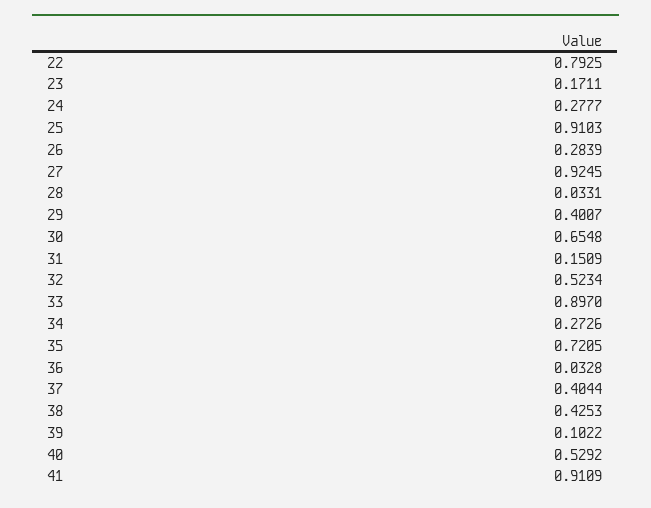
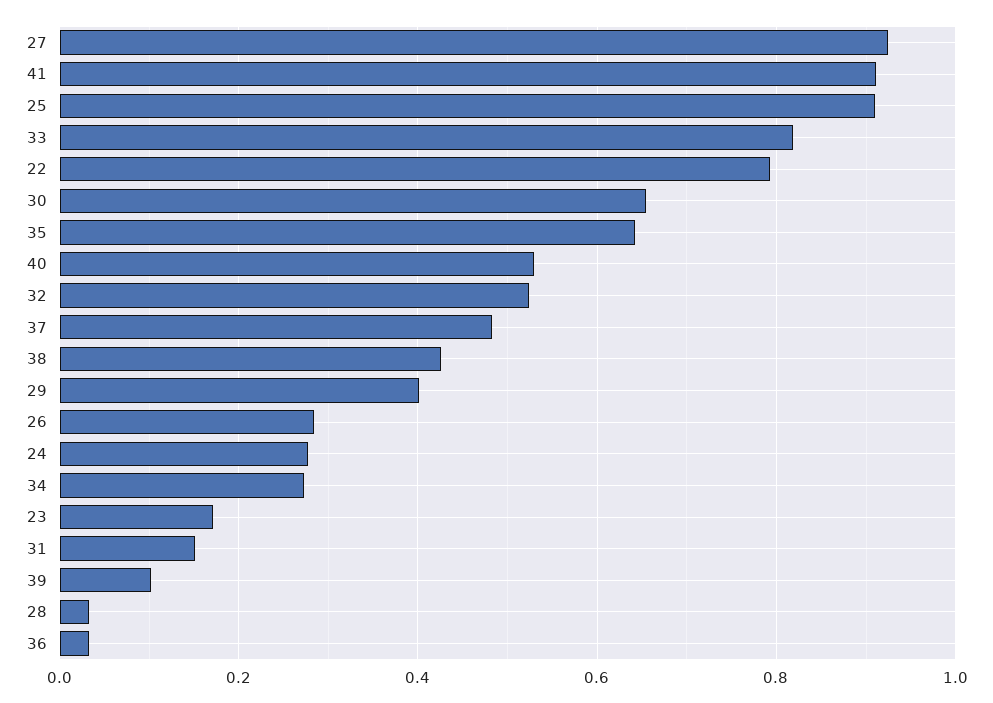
33: 0.897 -> 0.82
35: 0.7205 -> 0.64
37: 0.4044 -> 0.48

